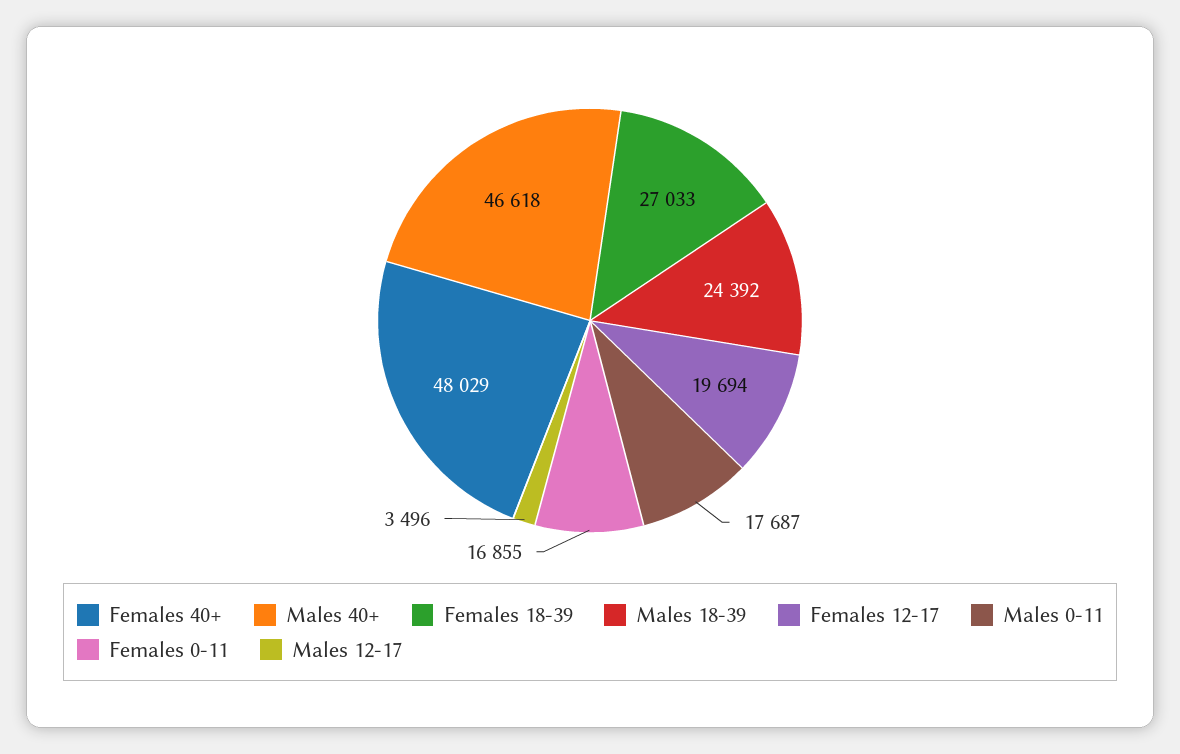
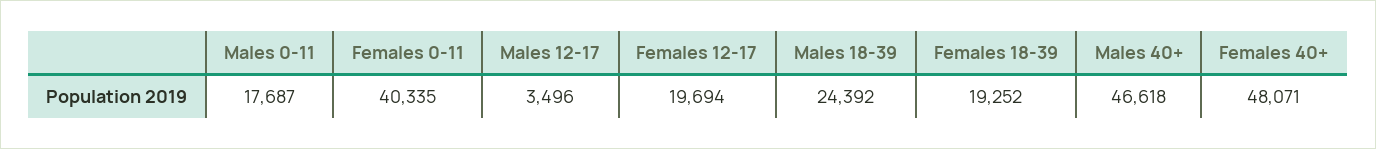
Females 40+: 48029 -> 48071
Females 18-39: 27033 -> 19252
Females 0-11: 16855 -> 40335

